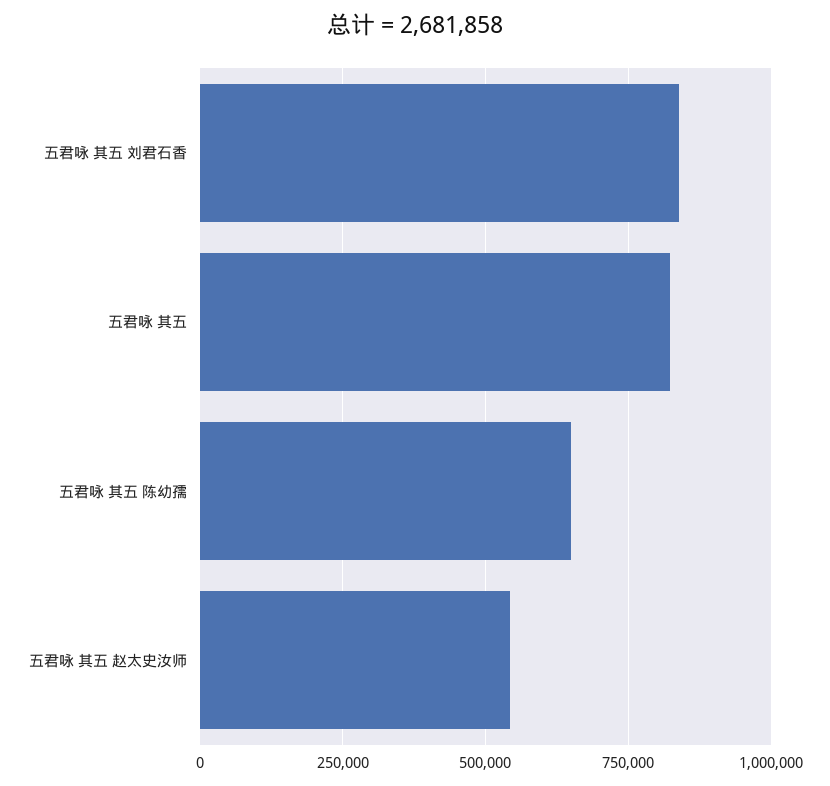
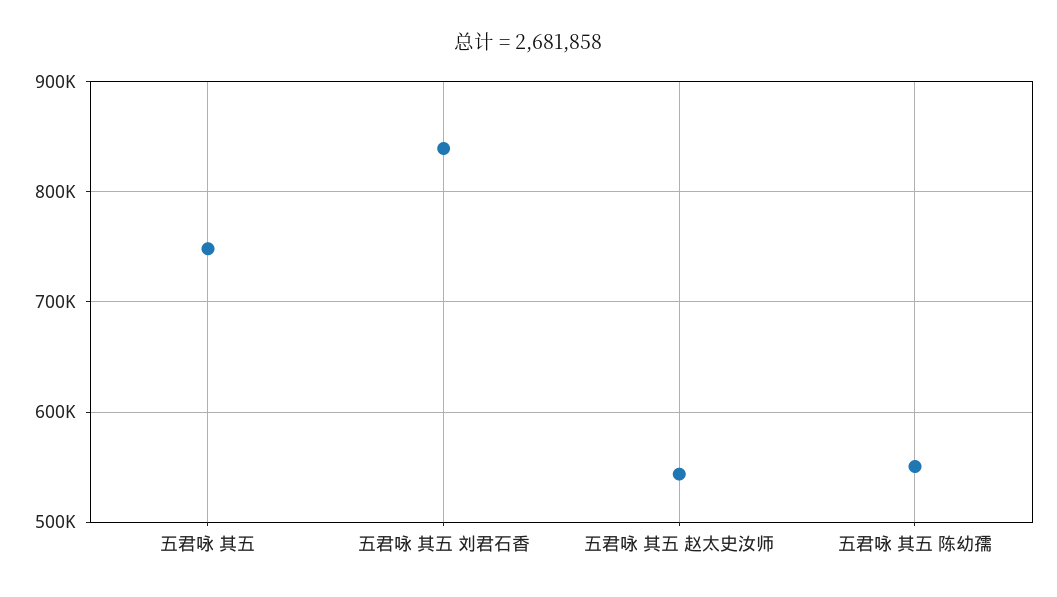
五君咏 其五: 825000 -> 750000
五君咏 其五 陈幼孺: 650000 -> 550000

